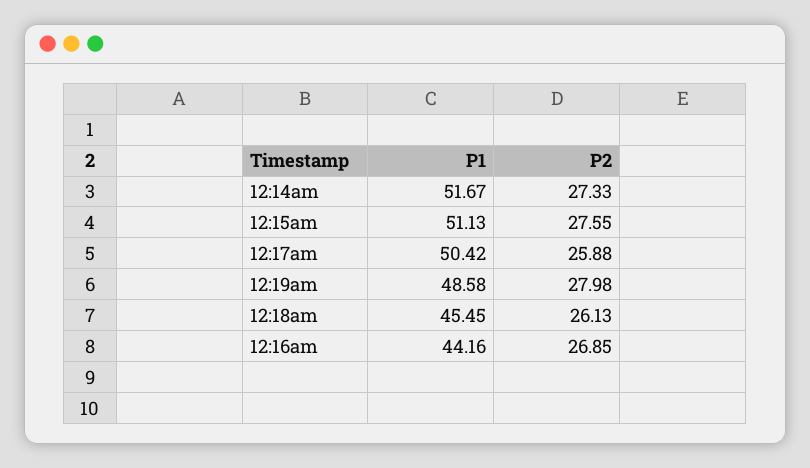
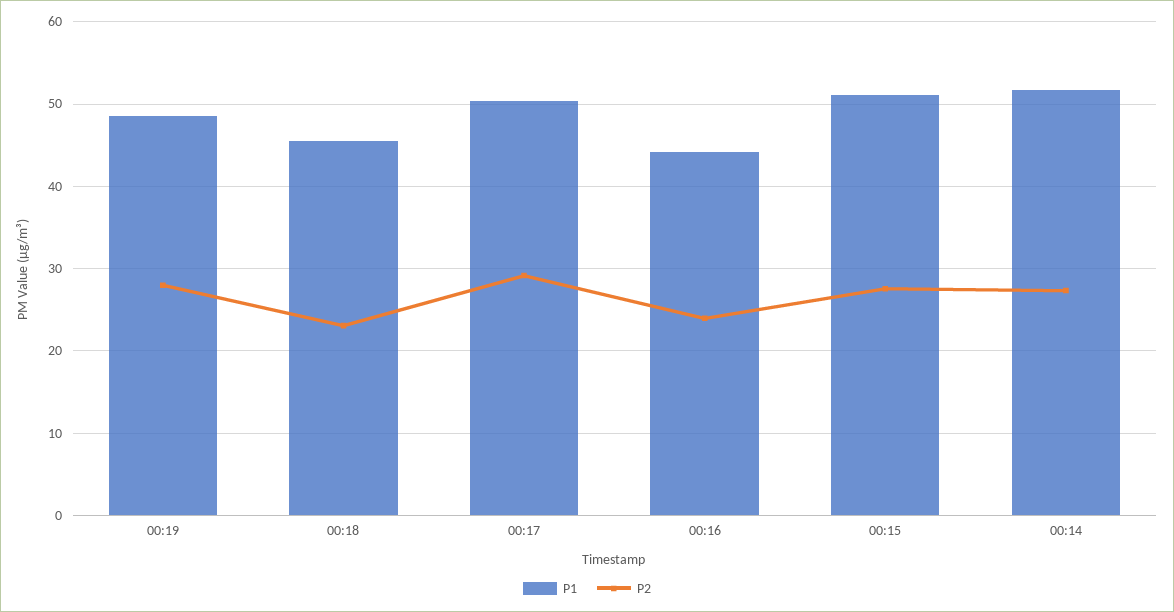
P2, 12:17am: 25.88 -> 29
P2, 12:18am: 26.13 -> 23
P2, 12:16am: 26.85 -> 24

